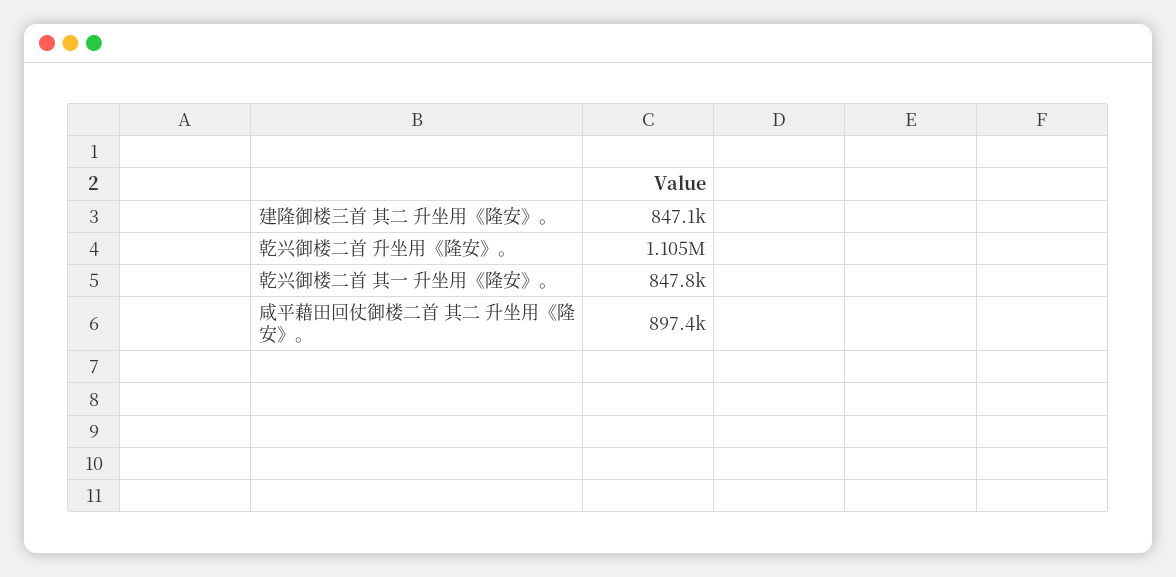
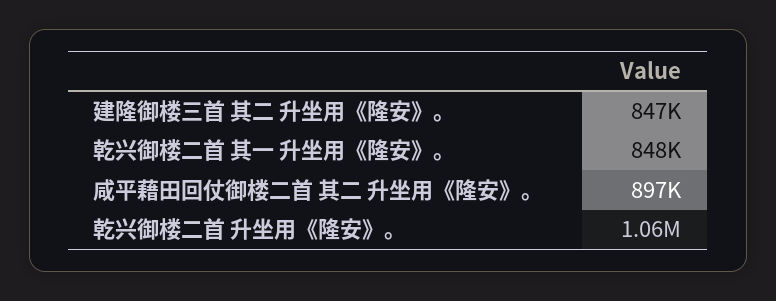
乾兴御楼二首 升坐用《隆安》。: 1105000 -> 1060000

